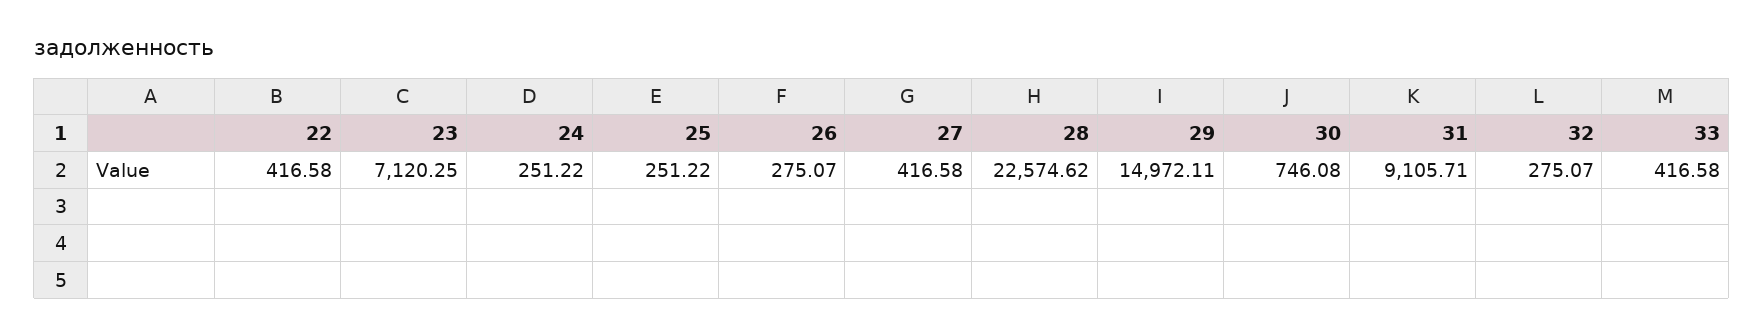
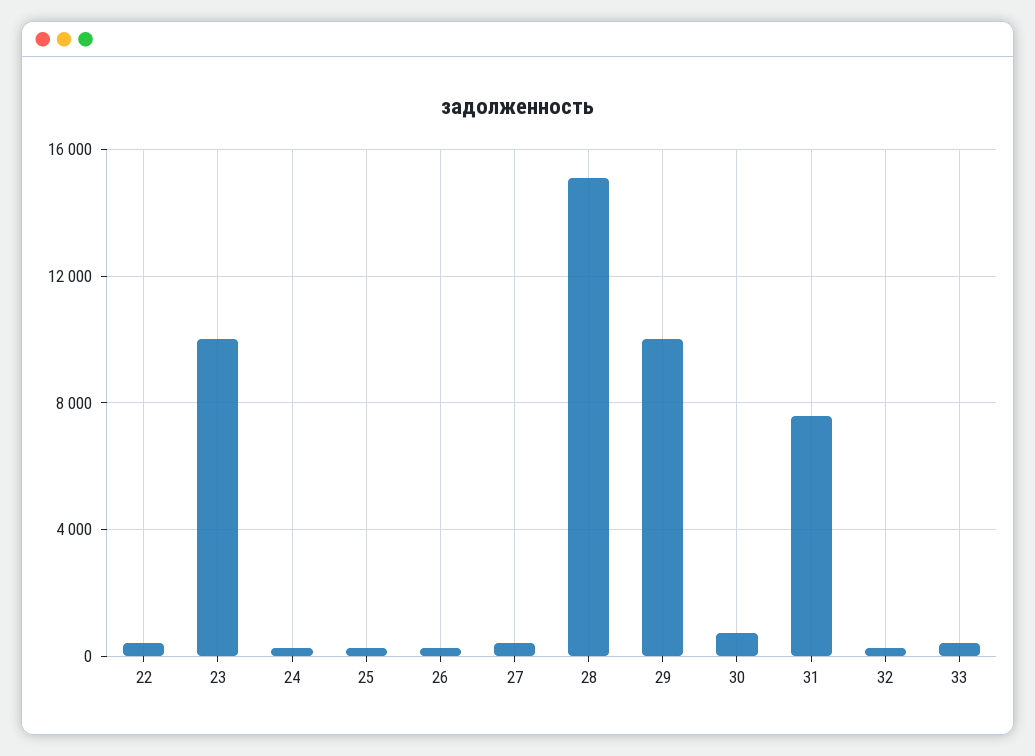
23: 7120.25 -> 10000
28: 22574.62 -> 15000
29: 14972.11 -> 10000
31: 9105.71 -> 7500

